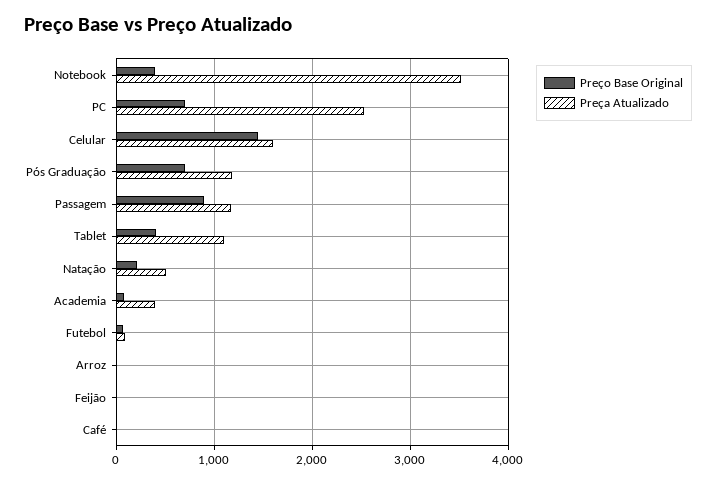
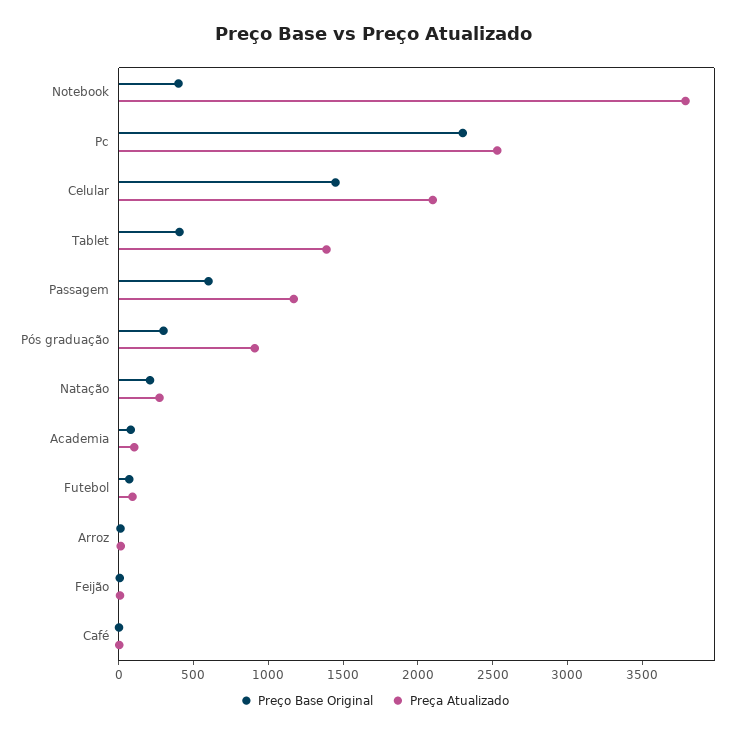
Preça Atualizado, Notebook: 3500 -> 3800
Preço Base Original, PC: 700 -> 2300
Preça Atualizado, Celular: 1600 -> 2100
Preço Base Original, Pós Graduação: 700 -> 300
Preça Atualizado, Pós Graduação: 1200 -> 900
Preço Base Original, Passagem: 900 -> 600
Preça Atualizado, Tablet: 1100 -> 1400
Preça Atualizado, Natação: 500 -> 300
Preça Atualizado, Academia: 400 -> 100

